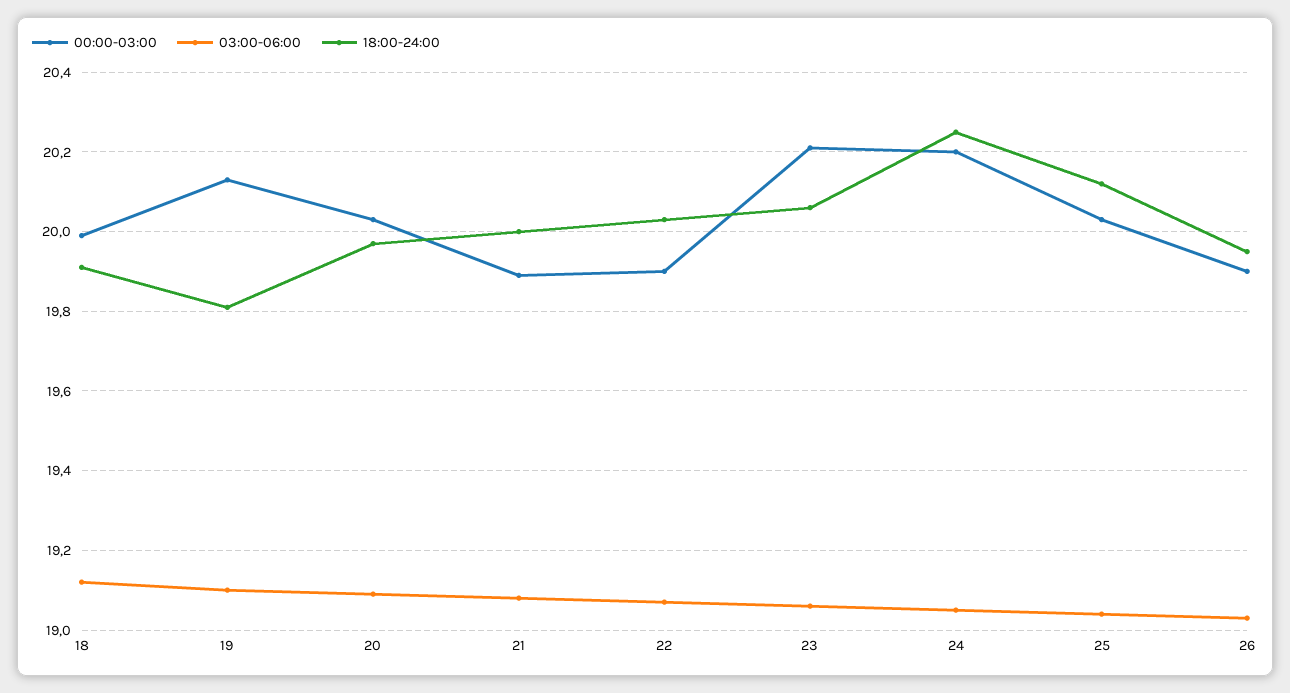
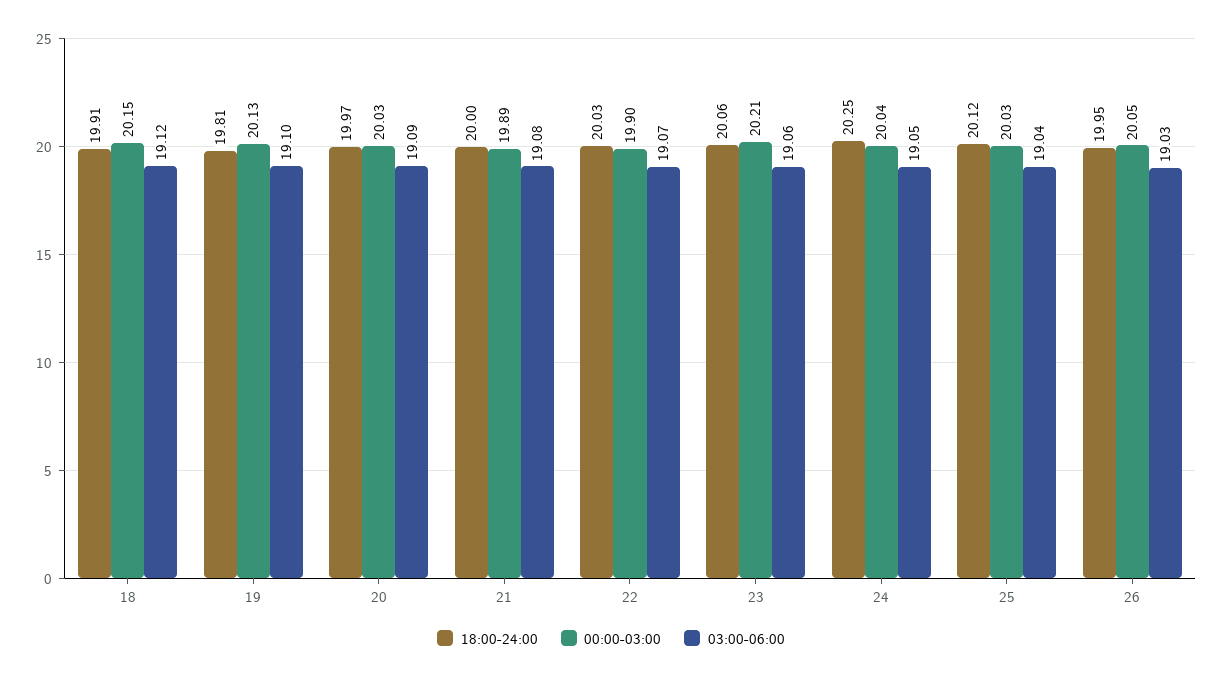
00:00-03:00, 18: 20 -> 20.15
00:00-03:00, 24: 20.2 -> 20.04
00:00-03:00, 26: 19.9 -> 20.05

